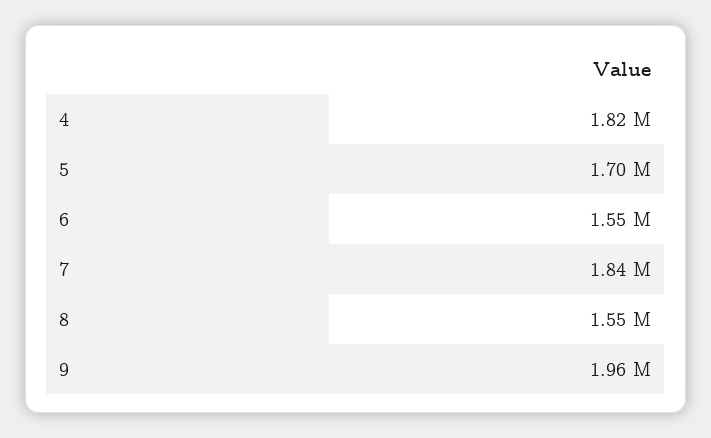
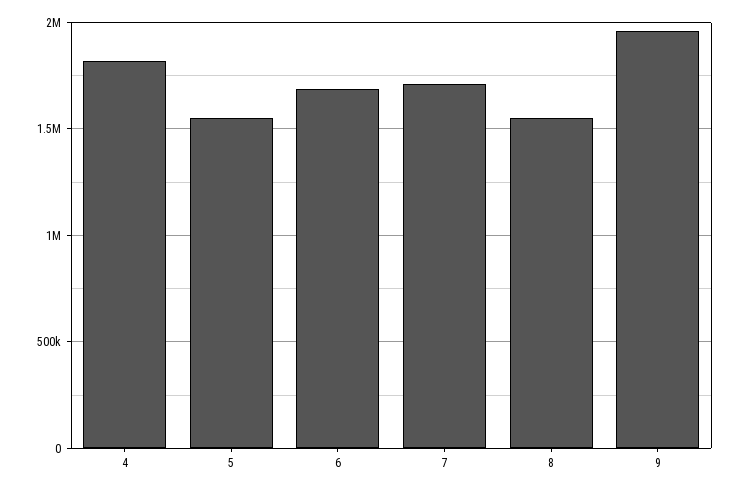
5: 1700000 -> 1550000
6: 1550000 -> 1700000
7: 1840000 -> 1700000

